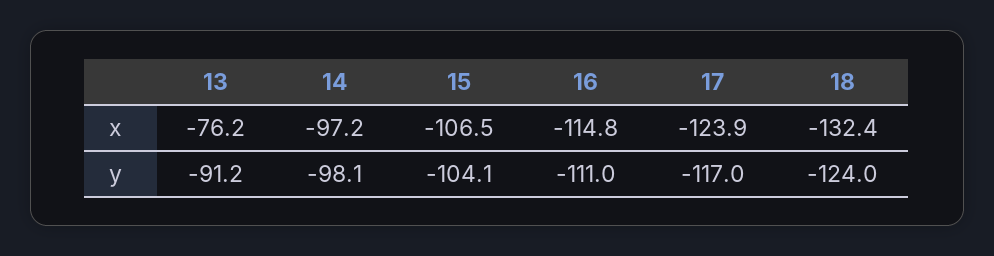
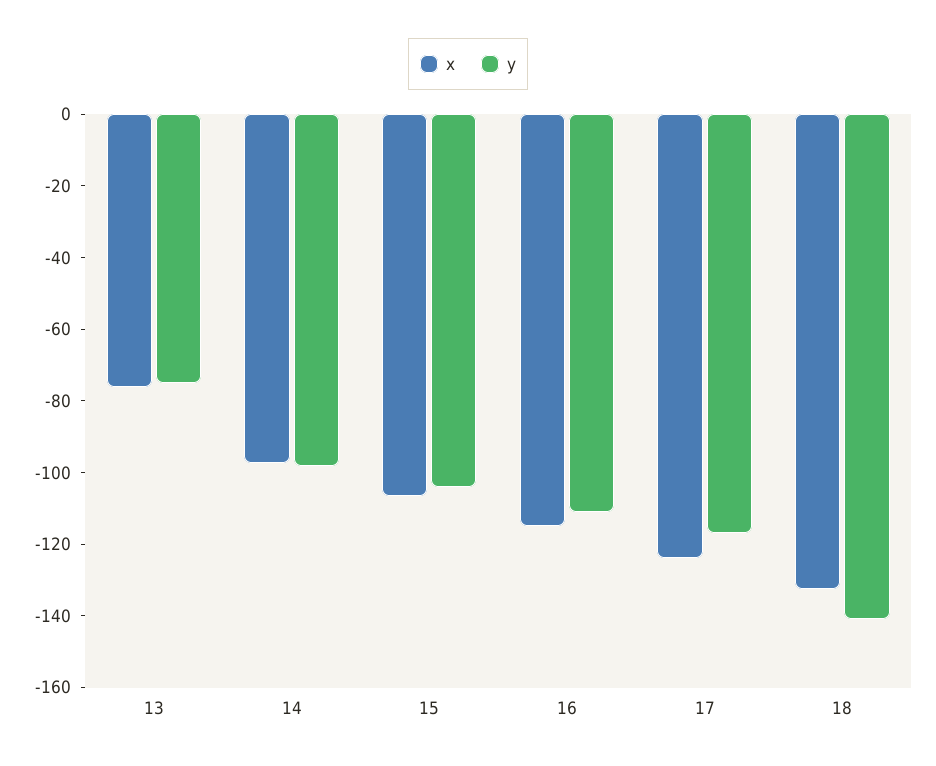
y, 13: -91.2 -> -75
y, 18: -124 -> -140

